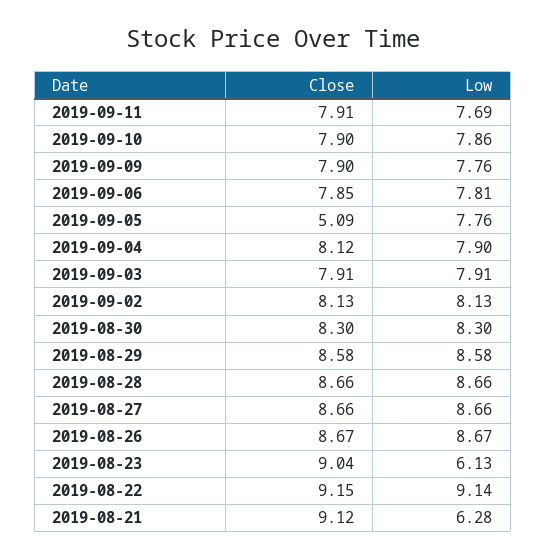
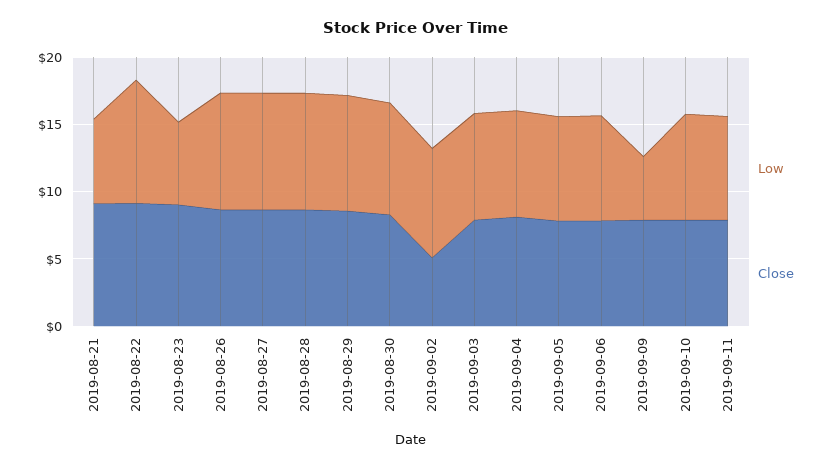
Low, 2019-09-09: 7.76 -> 5
Close, 2019-09-05: 5.09 -> 8
Close, 2019-09-02: 8.13 -> 5

